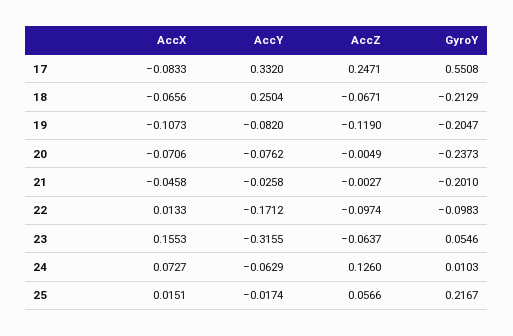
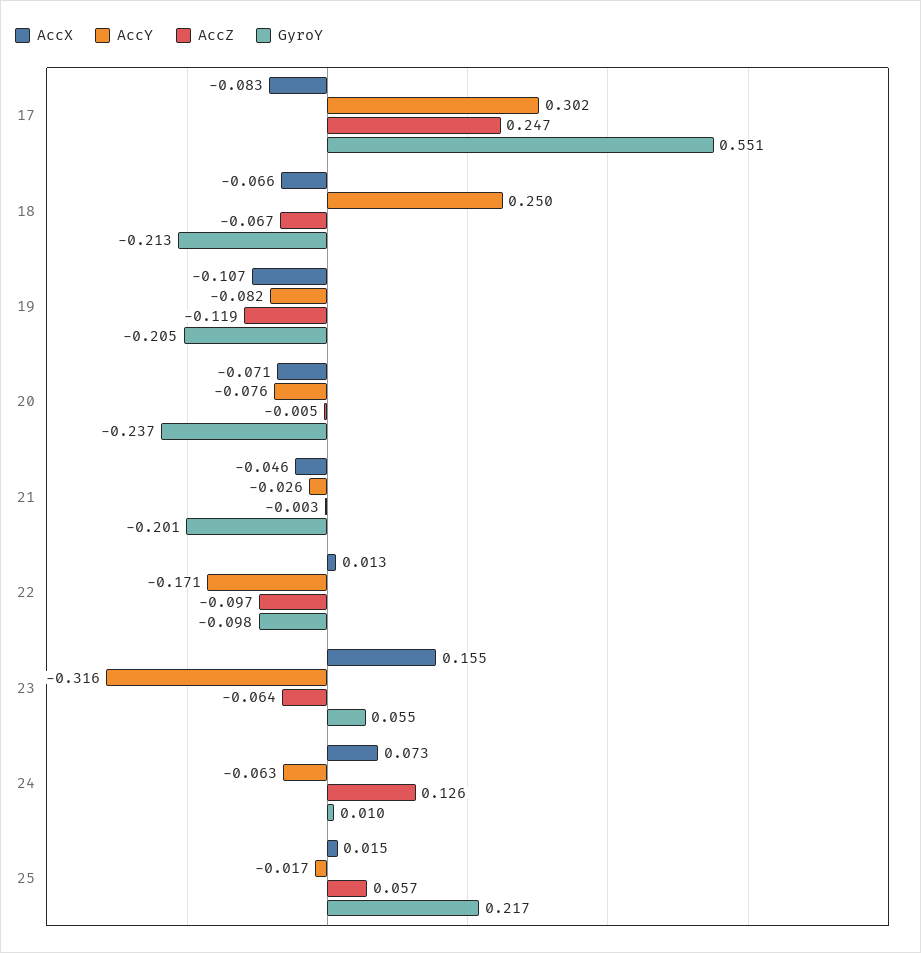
AccY, 17: 0.332 -> 0.302

